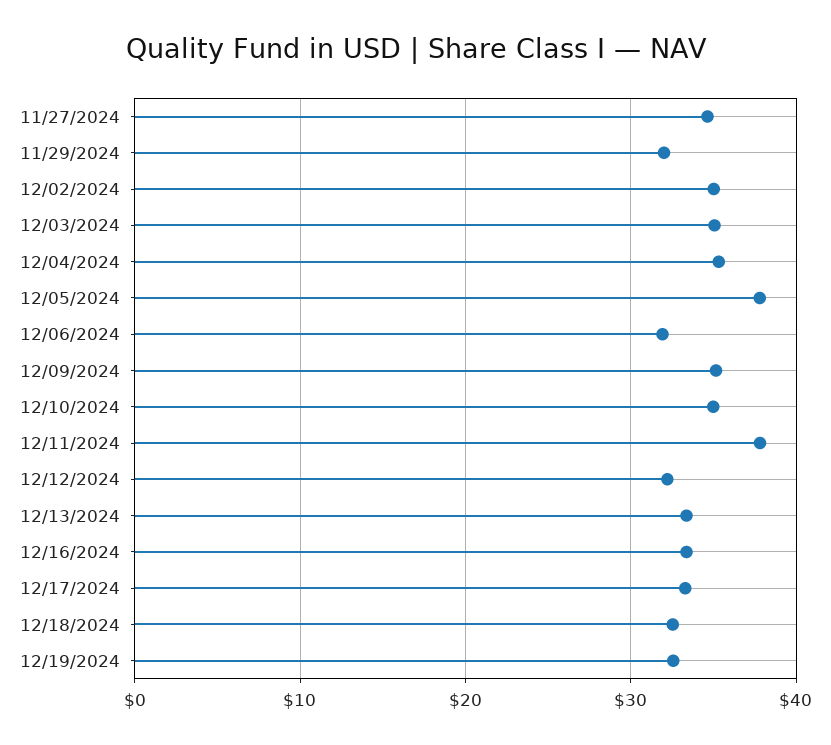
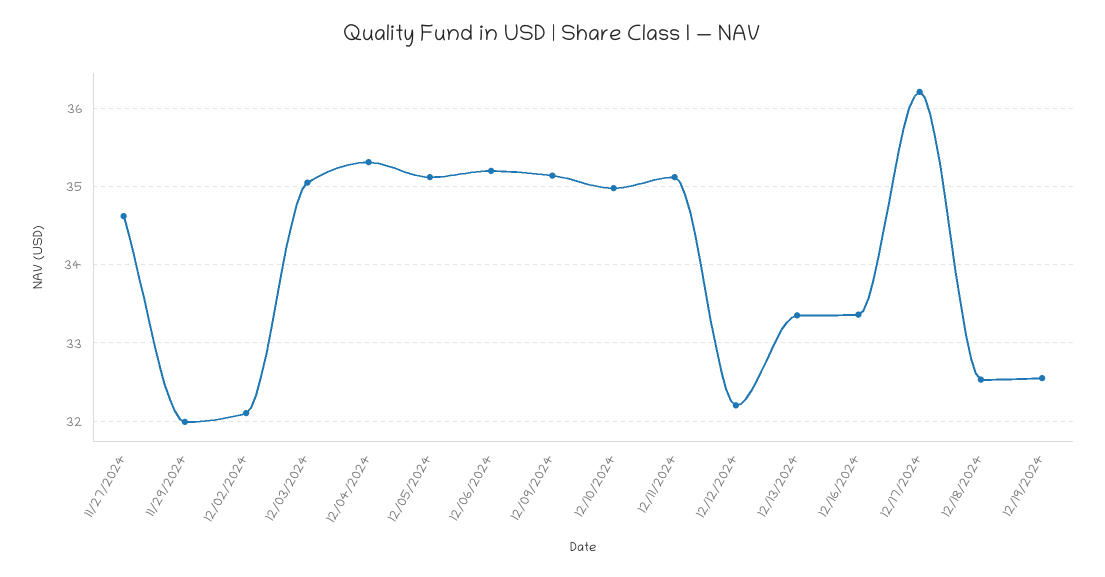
12/02/2024: 35 -> 32.1
12/05/2024: 38 -> 35.1
12/06/2024: 32 -> 35.2
12/11/2024: 38 -> 35.1
12/17/2024: 33 -> 36.2

